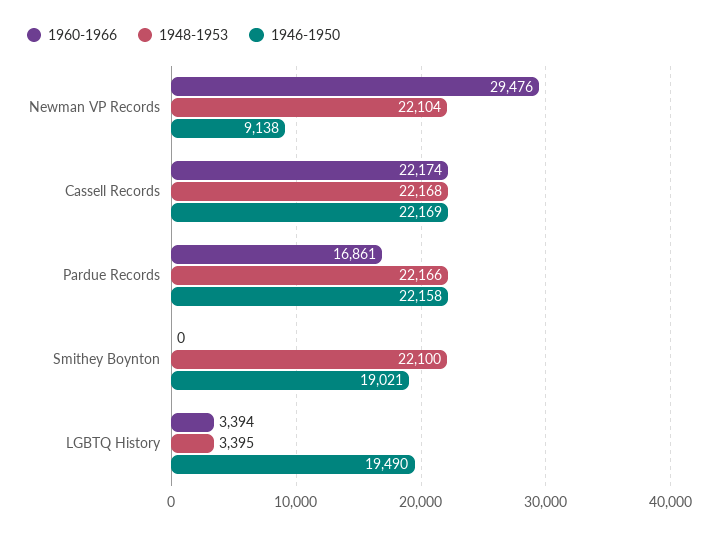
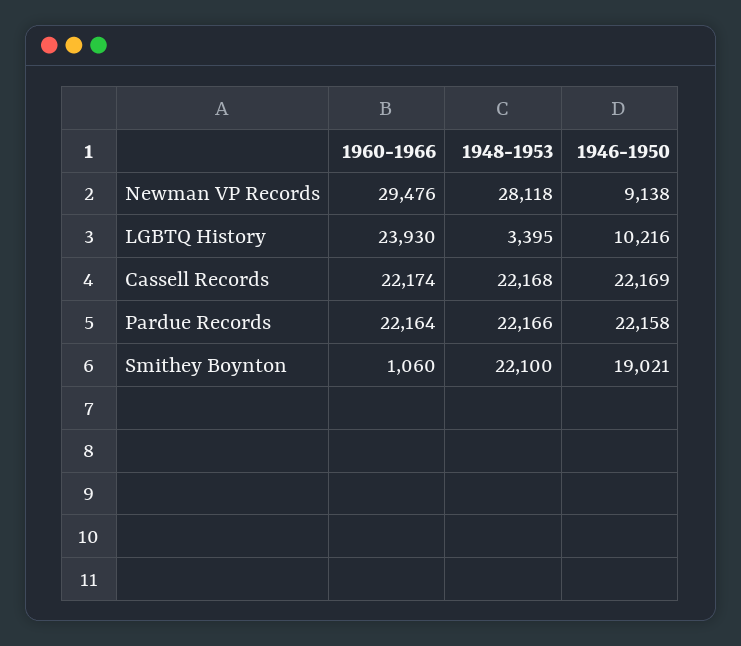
1948-1953, Newman VP Records: 22104 -> 28118
1960-1966, Pardue Records: 16861 -> 22164
1960-1966, Smithey Boynton: 0 -> 1060
1960-1966, LGBTQ History: 3394 -> 23930
1946-1950, LGBTQ History: 19490 -> 10216

